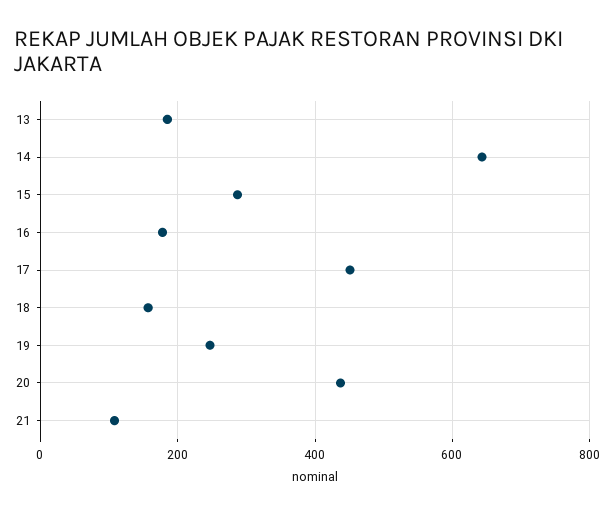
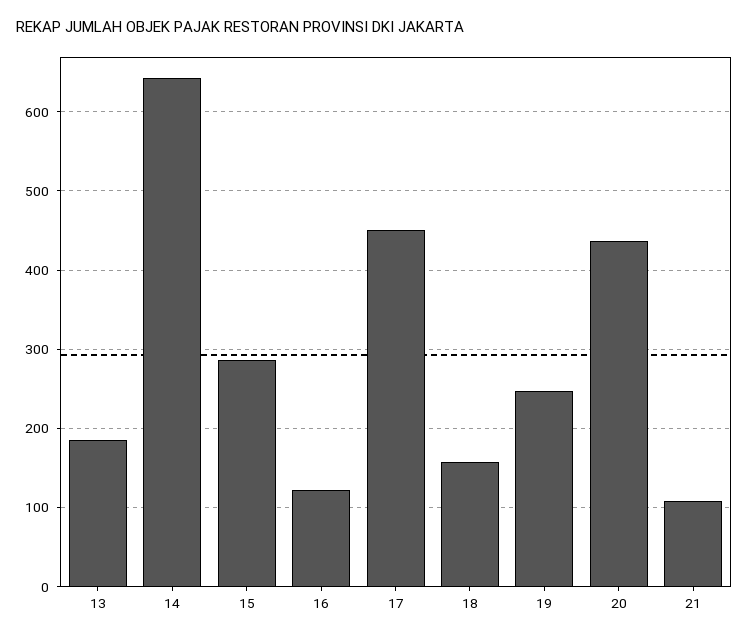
16: 180 -> 120

